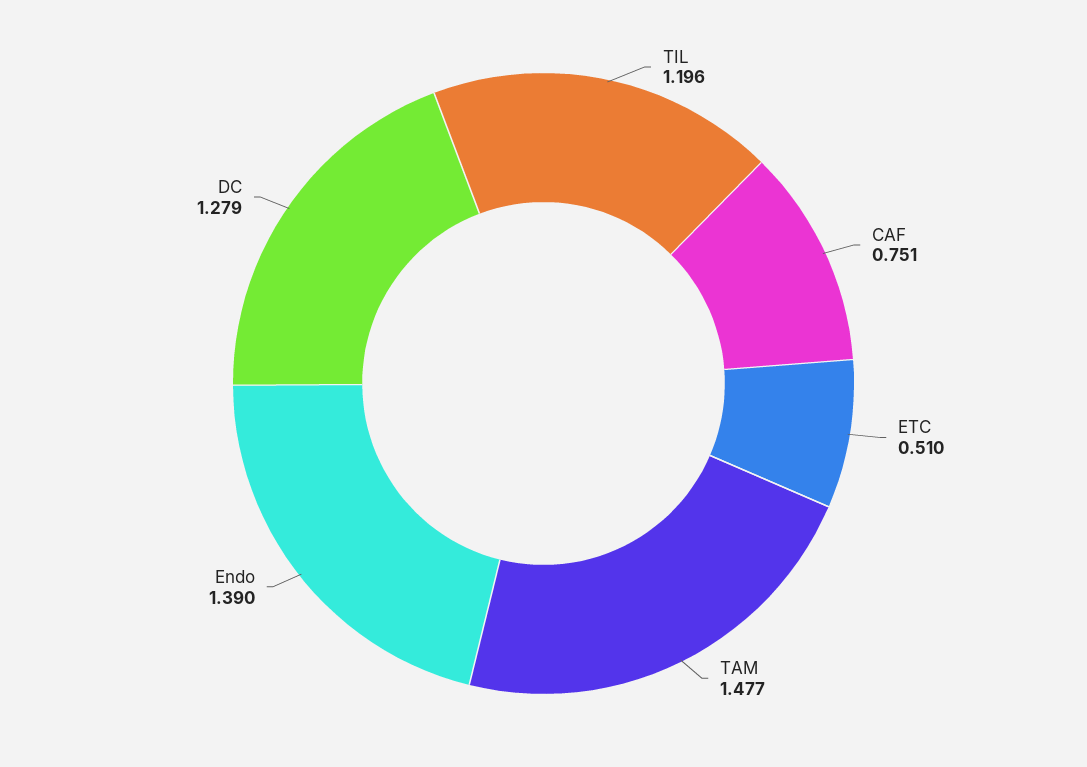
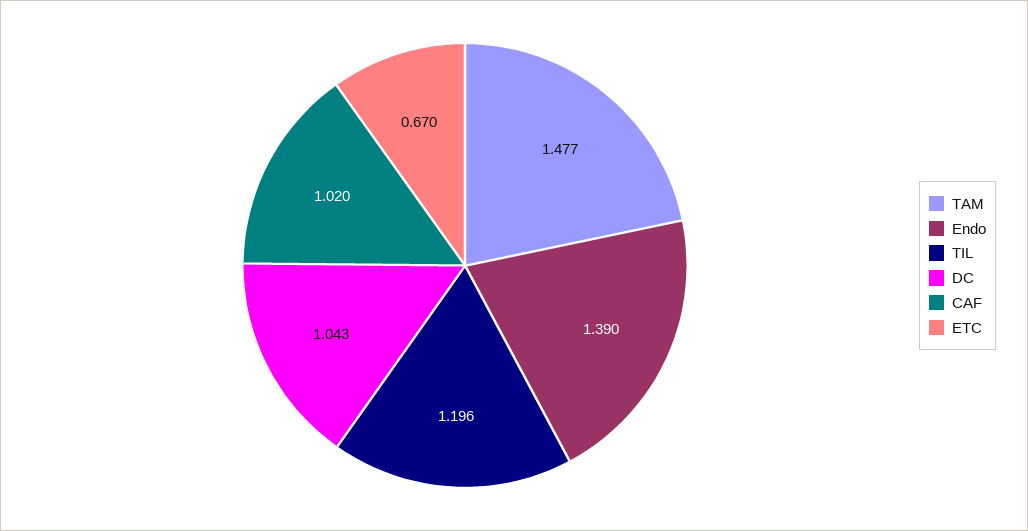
CAF: 0.751 -> 1.02
ETC: 0.51 -> 0.67
DC: 1.279 -> 1.043

